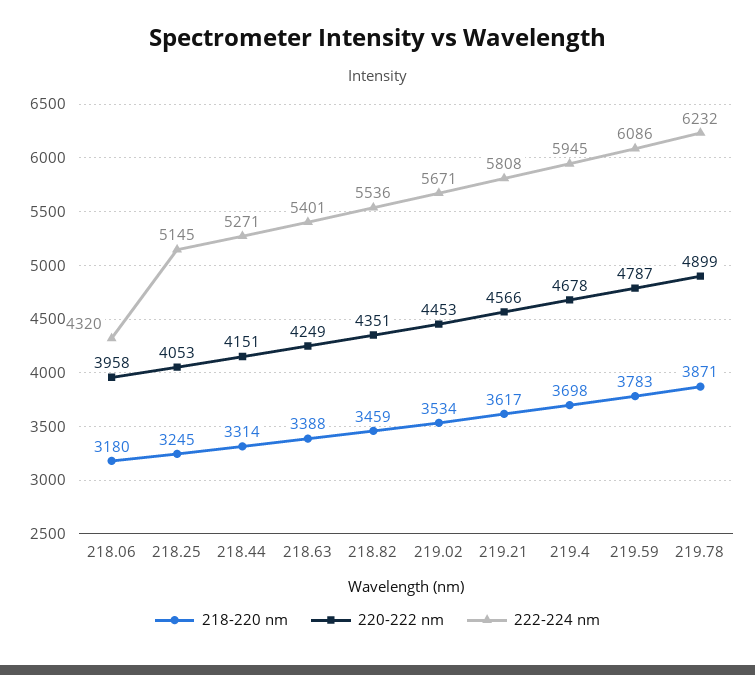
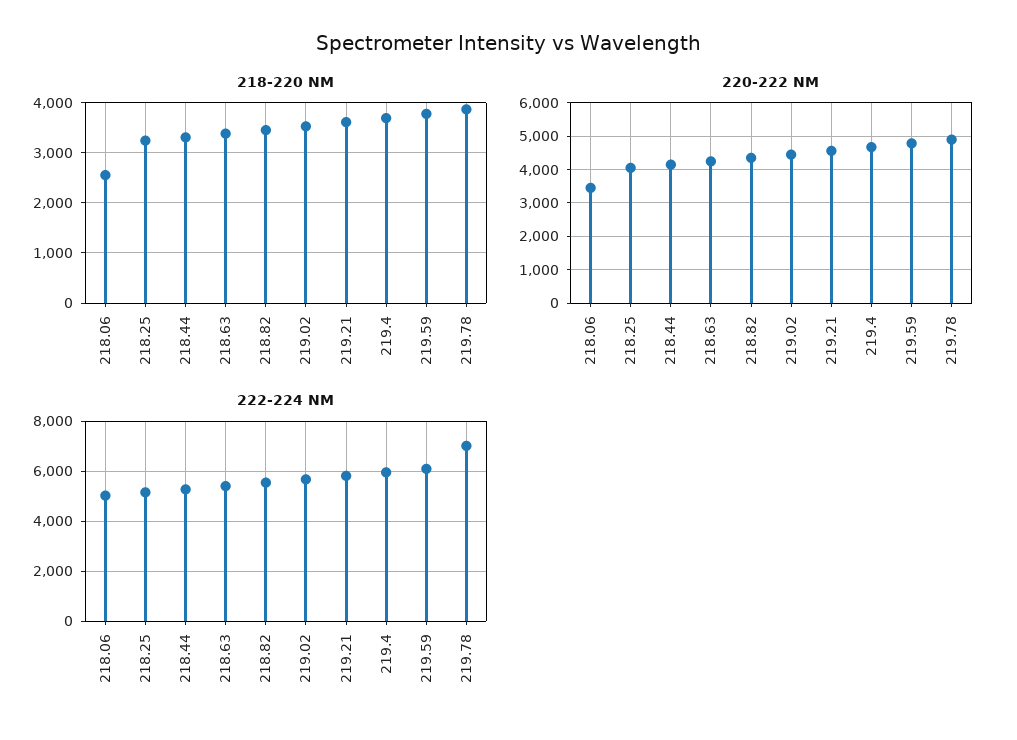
218-220 nm, 218.06: 3180 -> 2600
220-222 nm, 218.06: 3958 -> 3400
222-224 nm, 218.06: 4320 -> 5000
222-224 nm, 219.78: 6232 -> 7000

